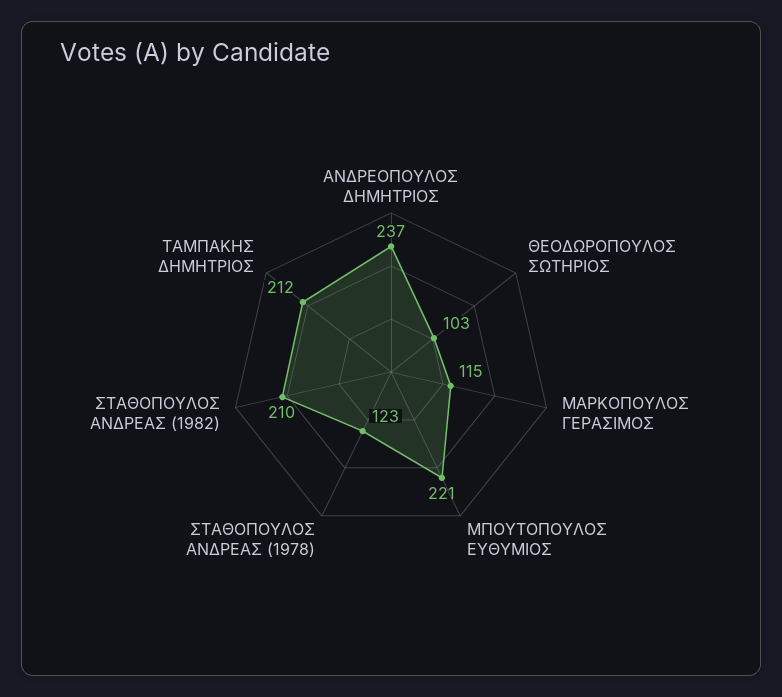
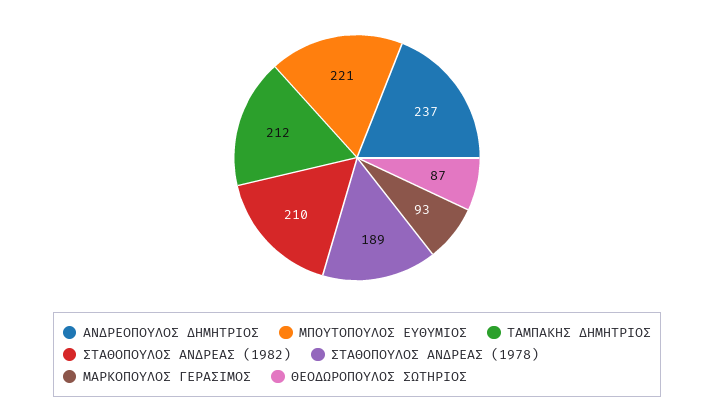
ΘΕΟΔΩΡΟΠΟΥΛΟΣ ΣΩΤΗΡΙΟΣ: 103 -> 87
ΜΑΡΚΟΠΟΥΛΟΣ ΓΕΡΑΣΙΜΟΣ: 115 -> 93
ΣΤΑΘΟΠΟΥΛΟΣ ΑΝΔΡΕΑΣ (1978): 123 -> 189

